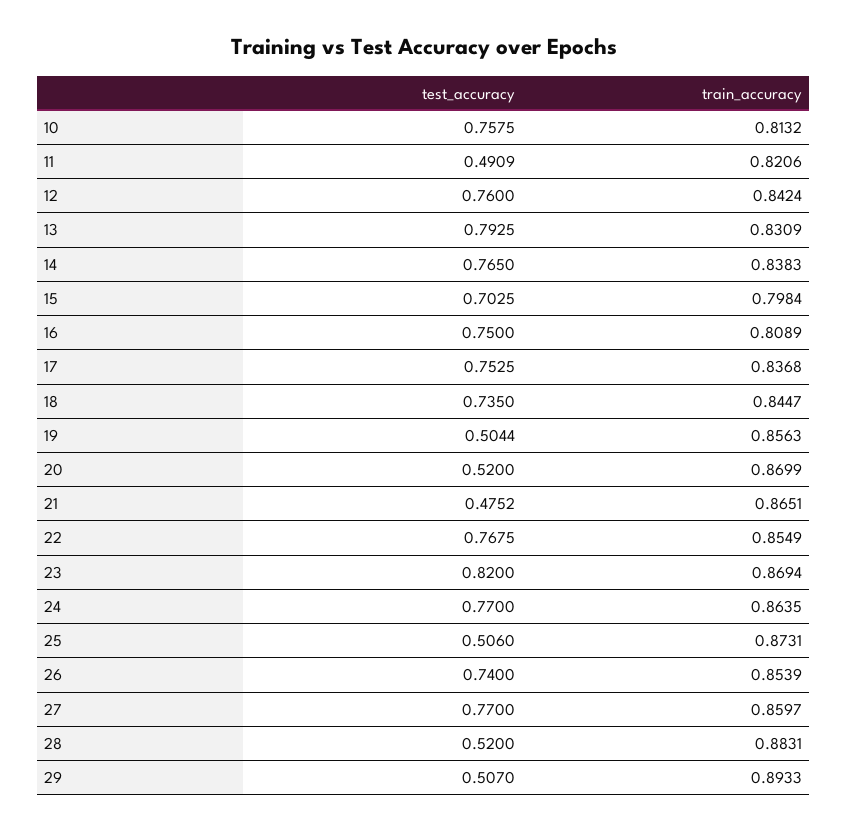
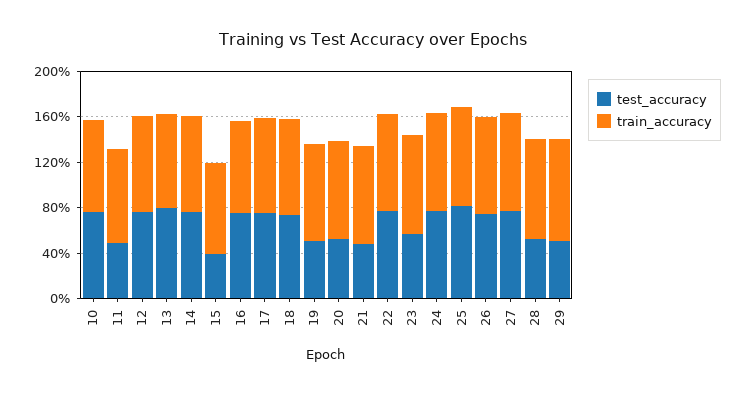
test_accuracy, 15: 0.7025 -> 0.4
test_accuracy, 23: 0.82 -> 0.6
test_accuracy, 25: 0.506 -> 0.8

